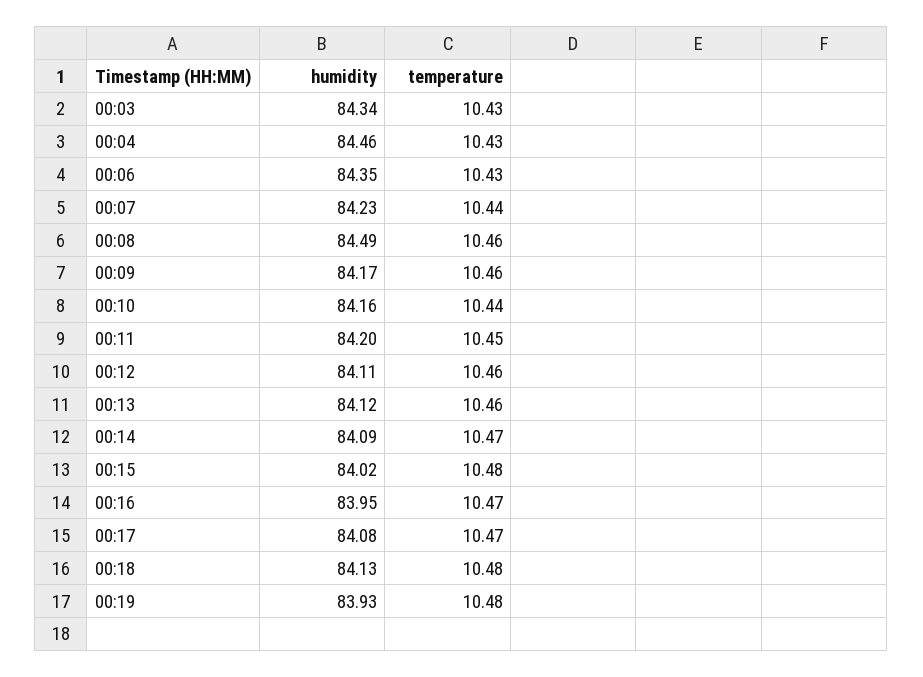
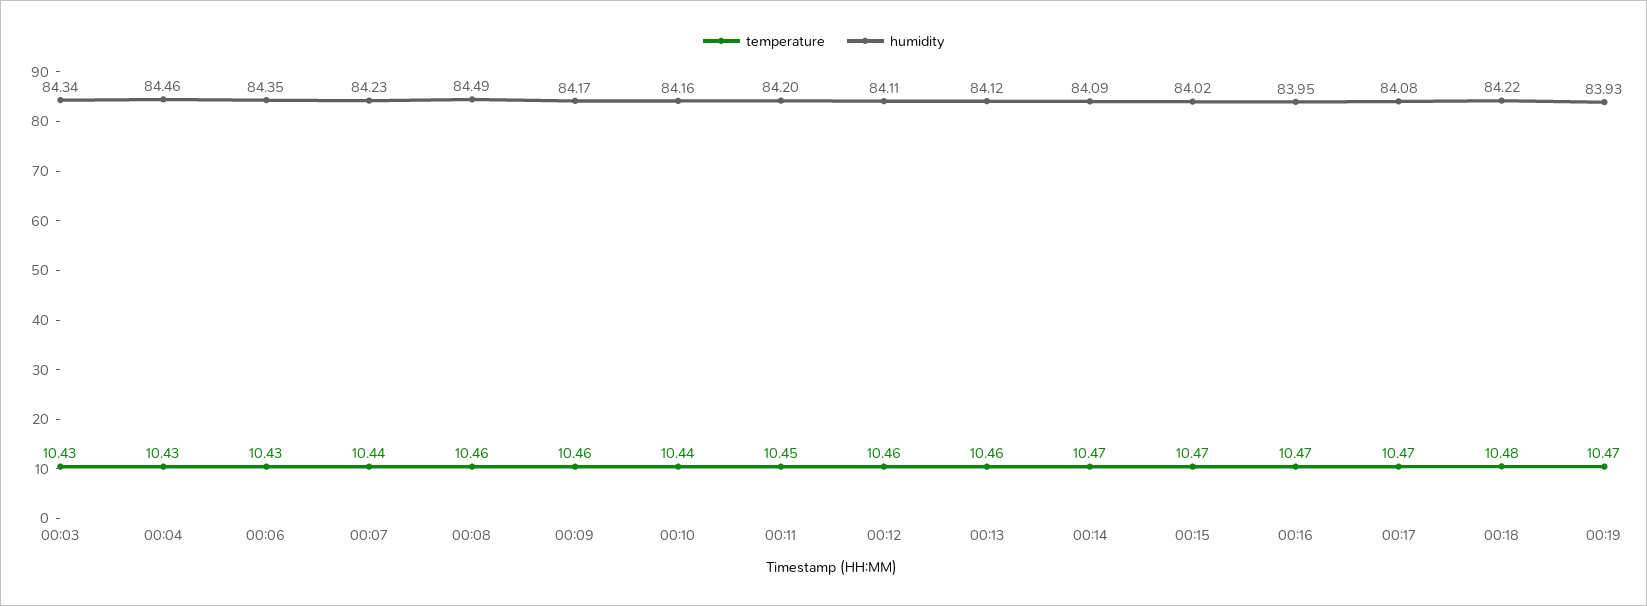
temperature, 00:15: 10.48 -> 10.47
humidity, 00:18: 84.13 -> 84.22
temperature, 00:19: 10.48 -> 10.47

